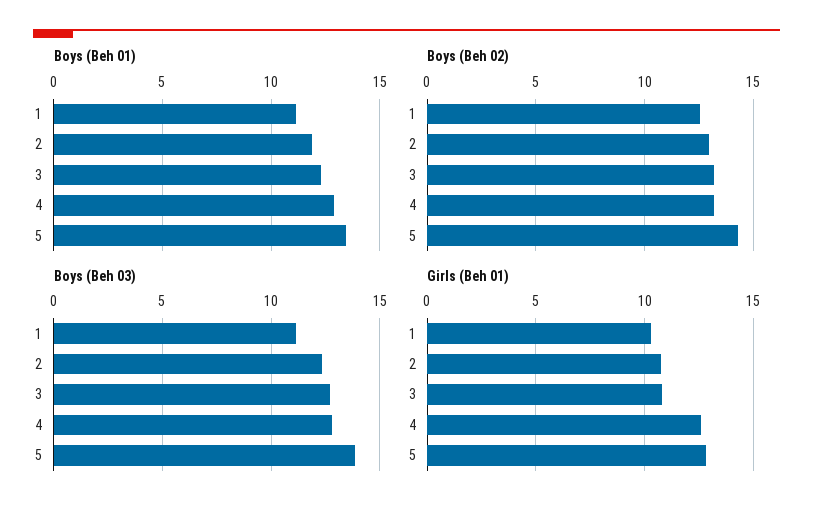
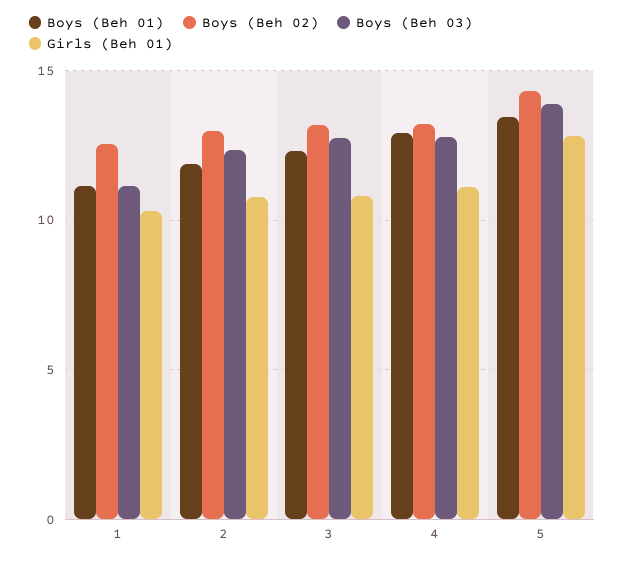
Girls (Beh 01), 4: 12.5 -> 11

